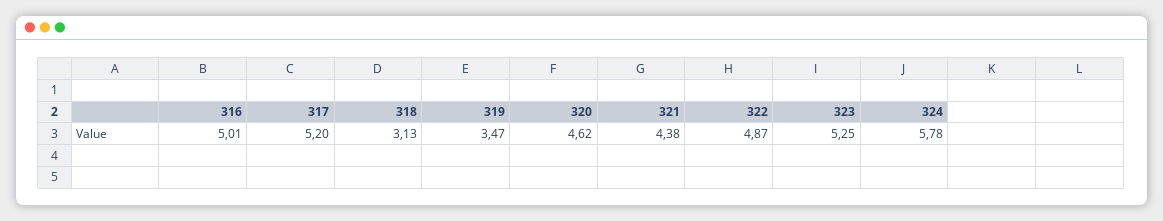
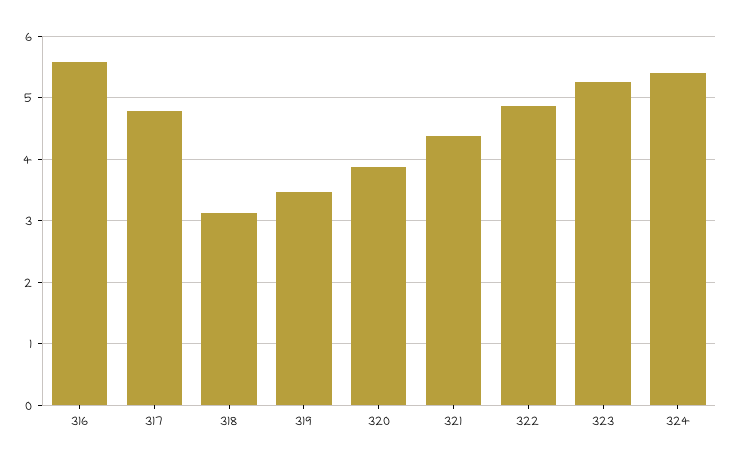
316: 5.01 -> 5.6
317: 5.2 -> 4.8
320: 4.62 -> 3.9
324: 5.78 -> 5.4

